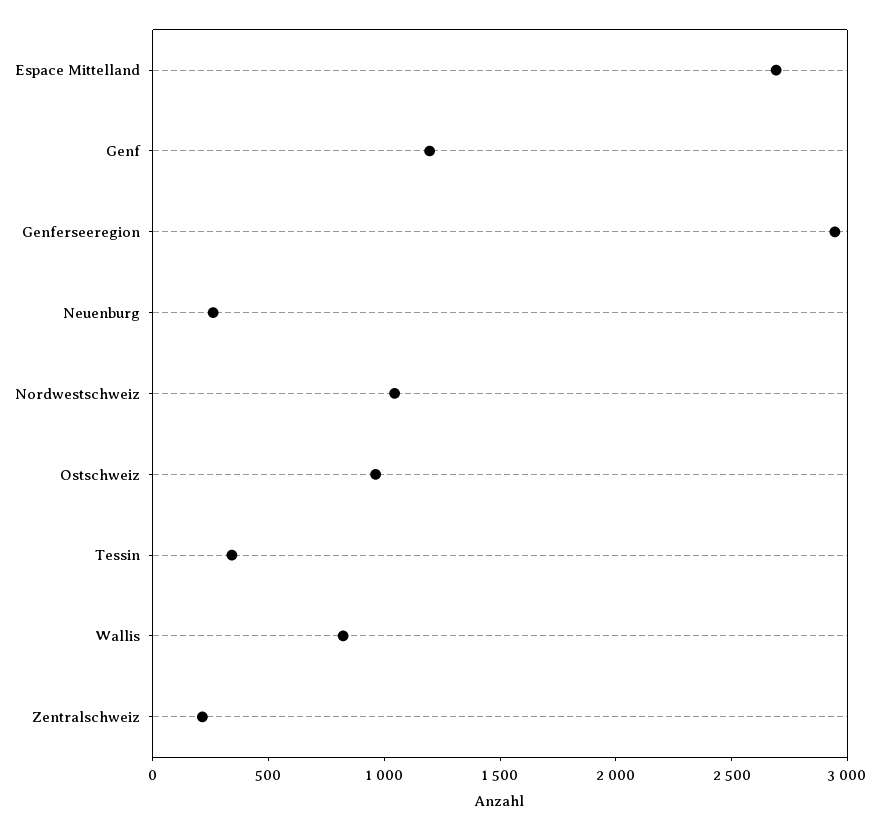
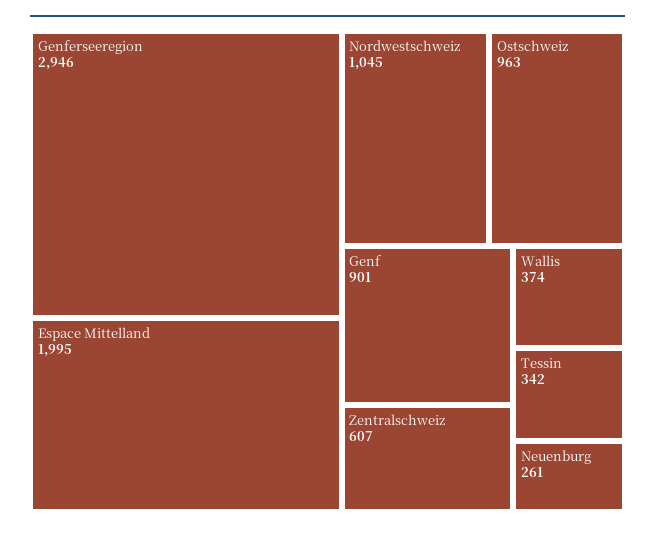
Espace Mittelland: 2700 -> 1995
Genf: 1200 -> 901
Wallis: 800 -> 374
Zentralschweiz: 200 -> 607

